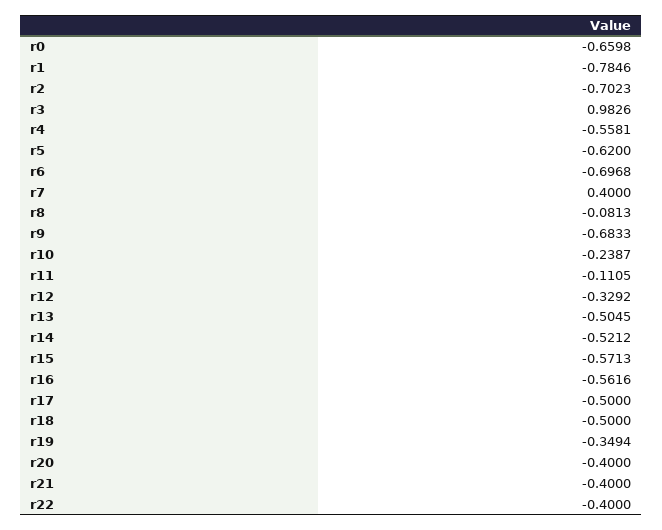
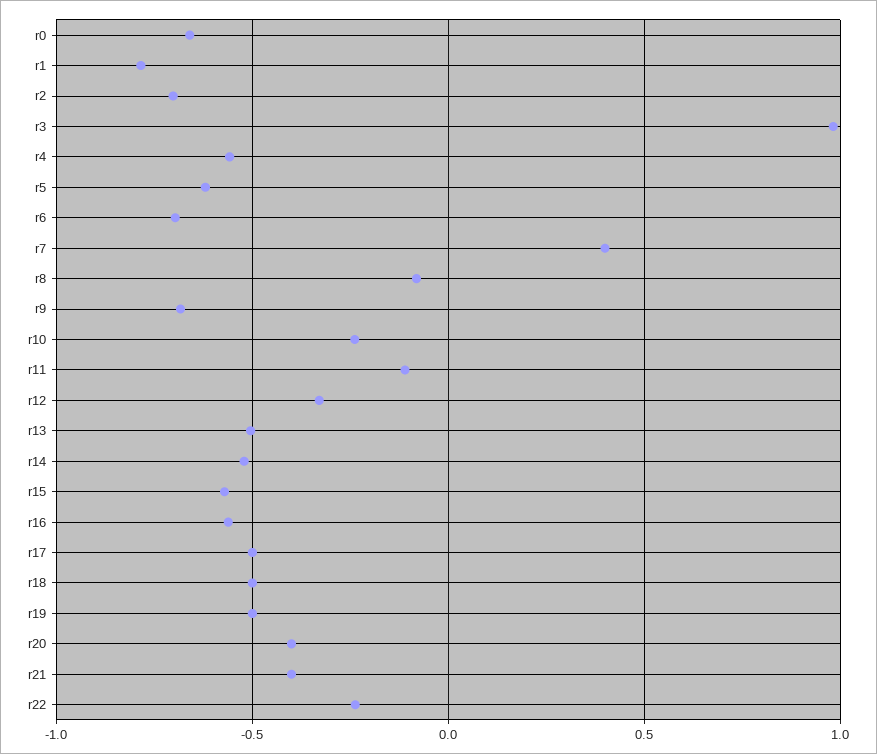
r19: -0.3494 -> -0.5
r22: -0.4 -> -0.25

